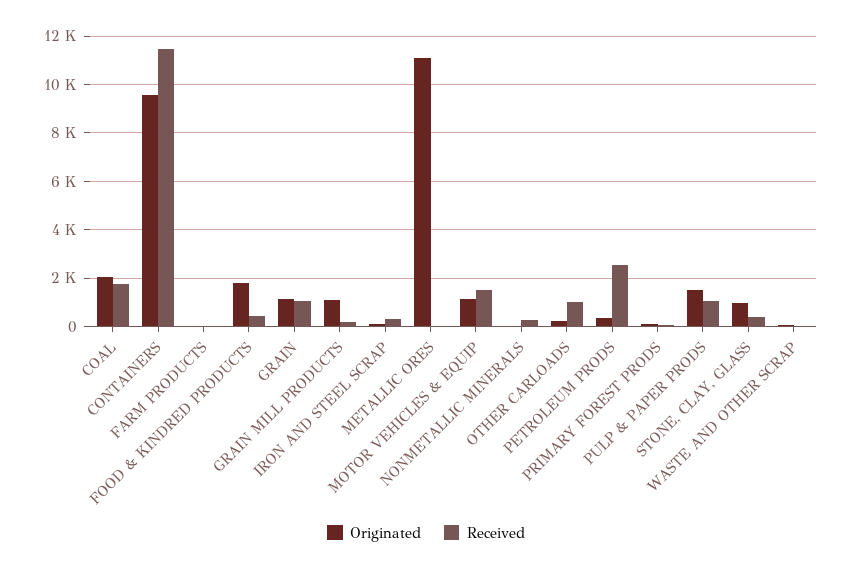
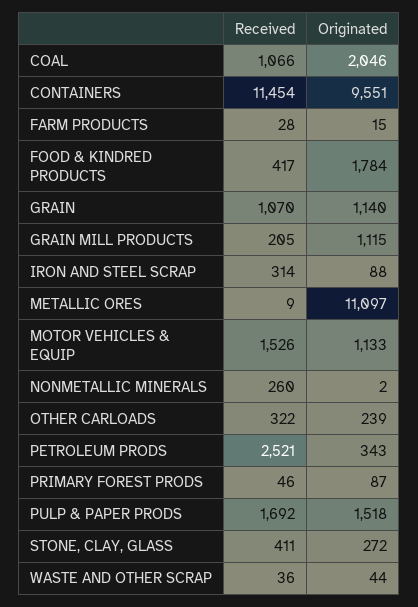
Received, COAL: 1750 -> 1066
Received, OTHER CARLOADS: 1000 -> 322
Received, PULP & PAPER PRODS: 1000 -> 1692
Originated, STONE, CLAY, GLASS: 1000 -> 272

